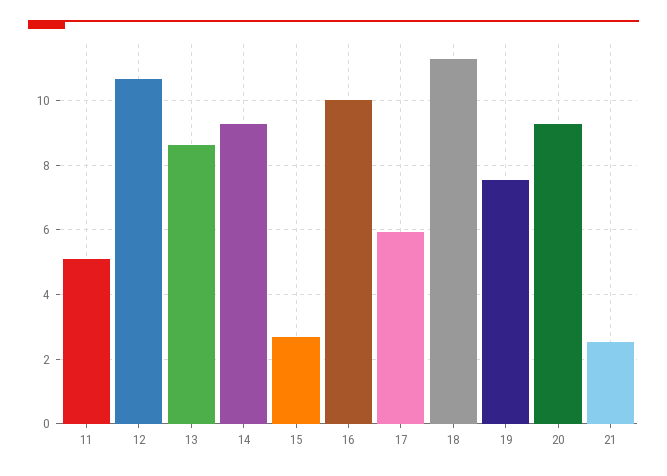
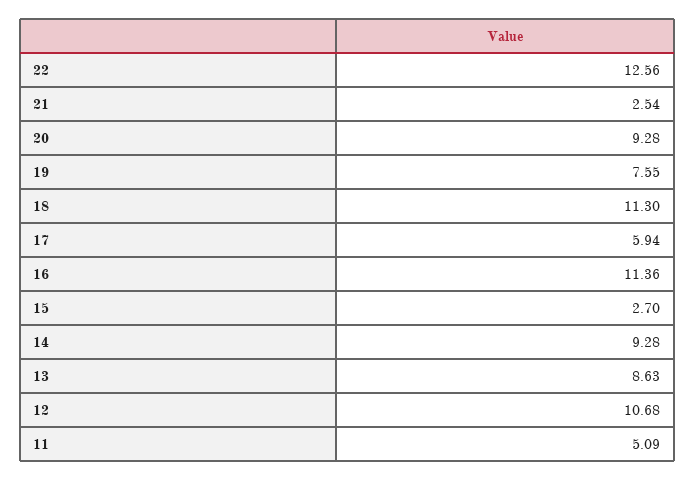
16: 10 -> 11.36
22: none -> 12.56

